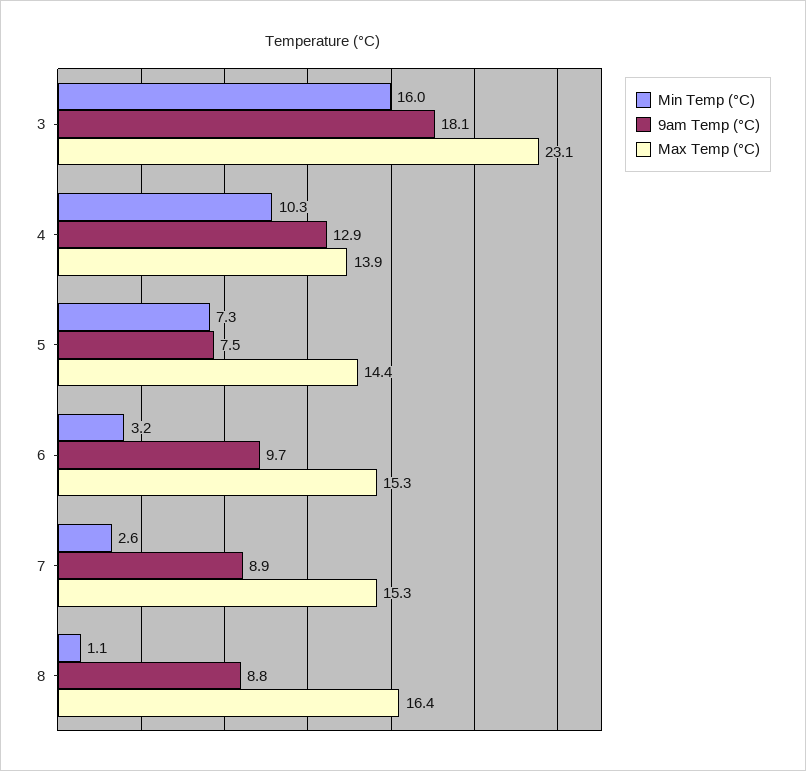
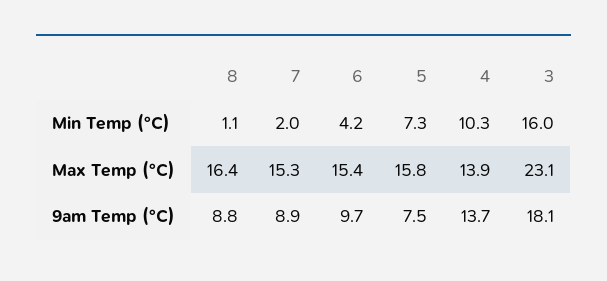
9am Temp (°C), 4: 12.9 -> 13.7
Max Temp (°C), 5: 14.4 -> 15.8
Min Temp (°C), 6: 3.2 -> 4.2
Max Temp (°C), 6: 15.3 -> 15.4
Min Temp (°C), 7: 2.6 -> 2

